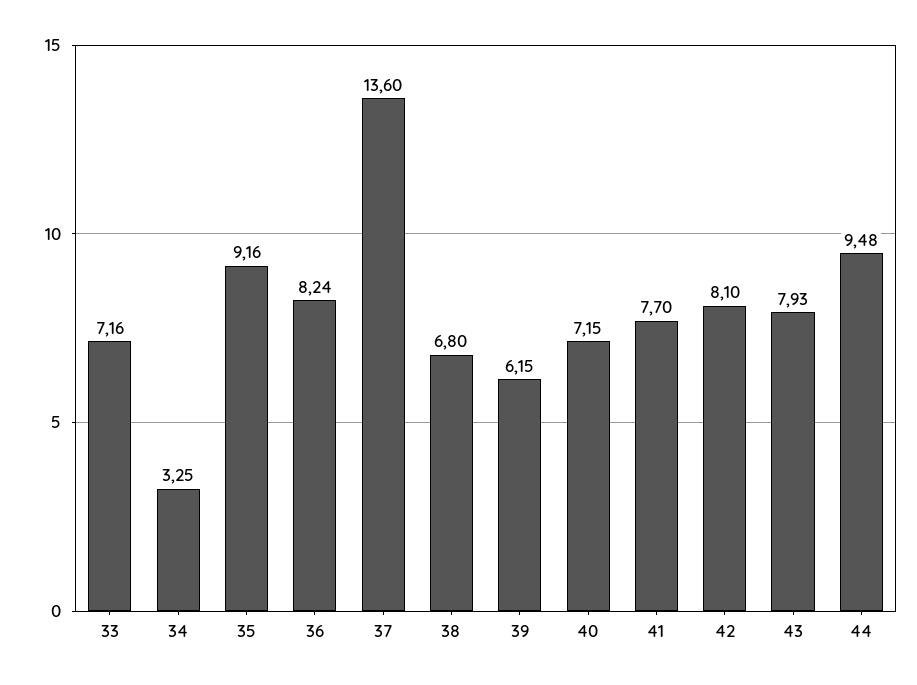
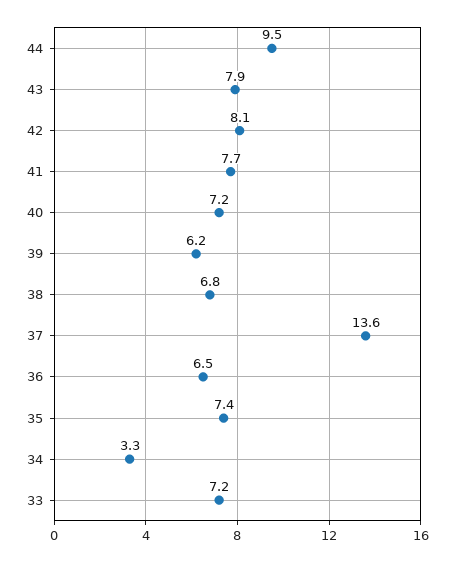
35: 9.16 -> 7.4
36: 8.24 -> 6.5

